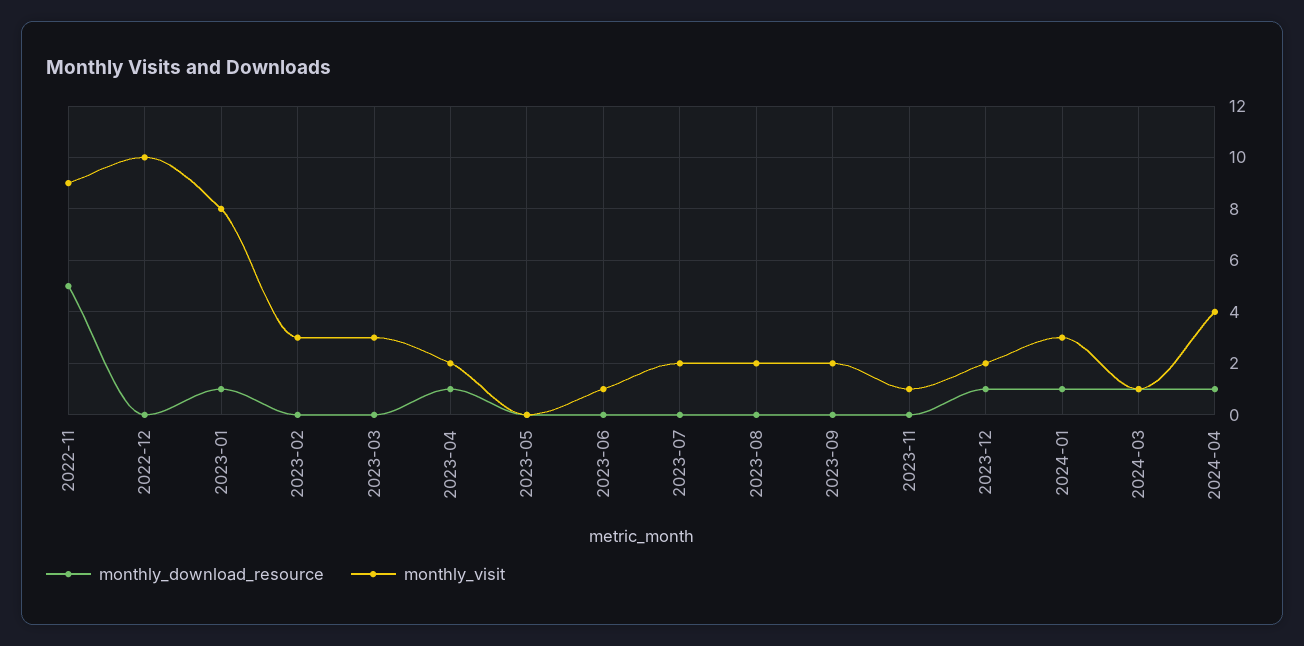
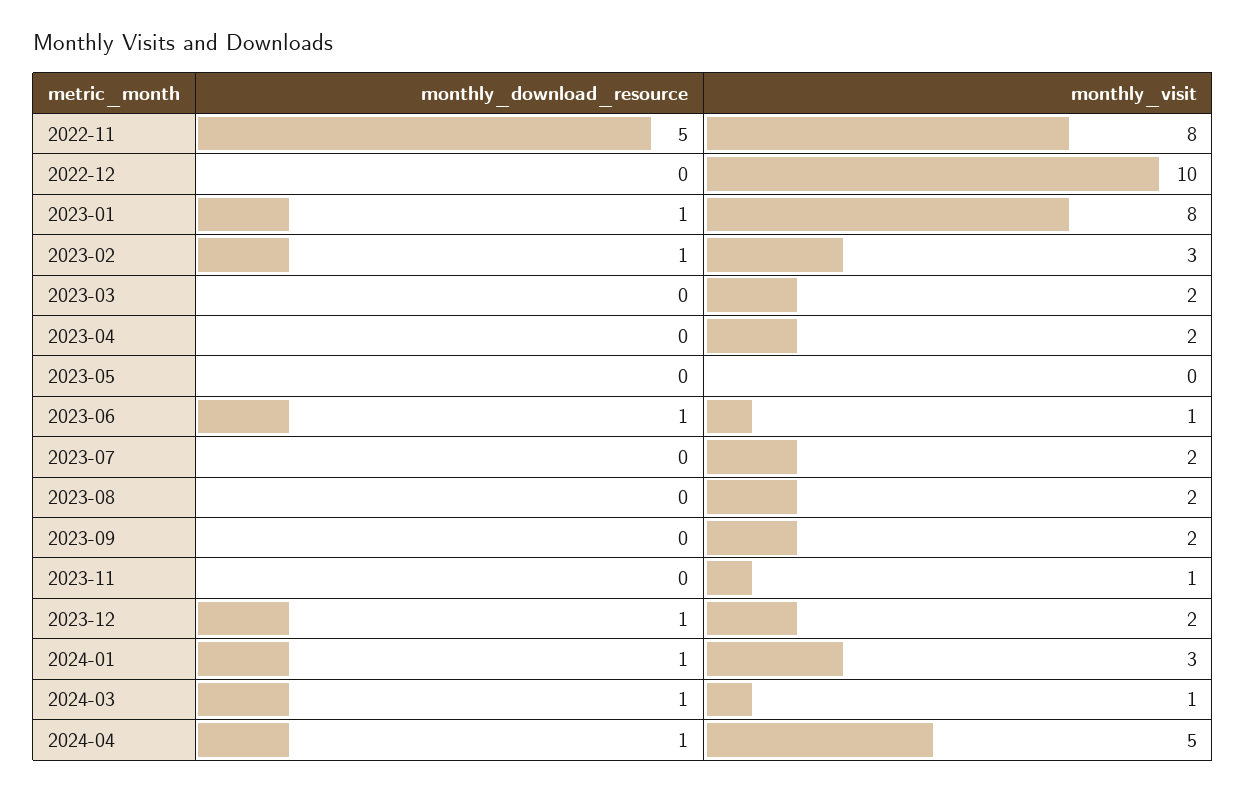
monthly_visit, 2022-11: 9 -> 8
monthly_download_resource, 2023-02: 0 -> 1
monthly_visit, 2023-03: 3 -> 2
monthly_download_resource, 2023-04: 1 -> 0
monthly_download_resource, 2023-06: 0 -> 1
monthly_visit, 2024-04: 4 -> 5

